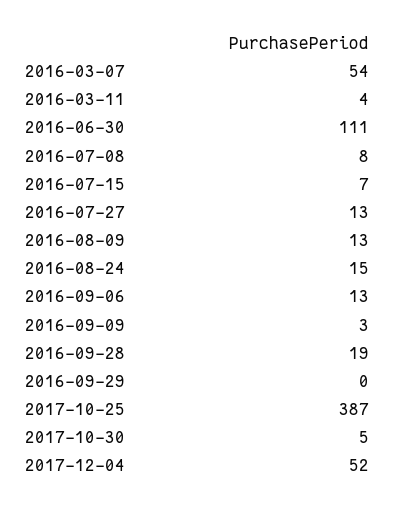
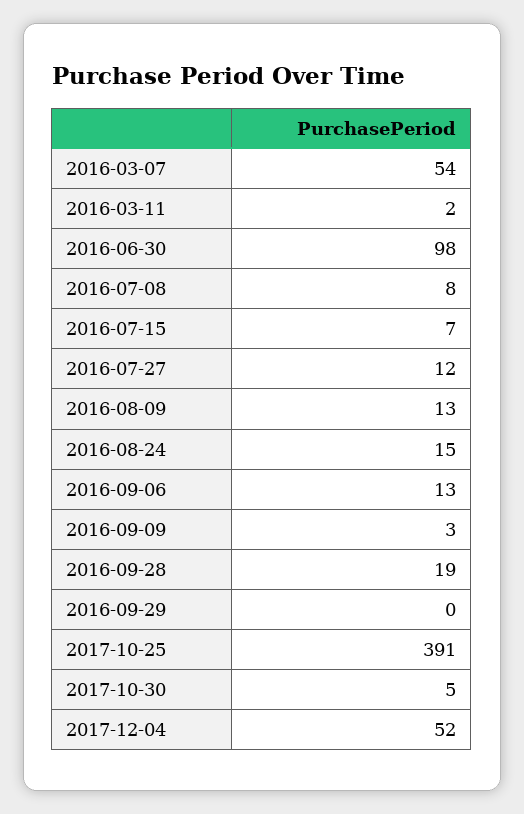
2016-03-11: 4 -> 2
2016-06-30: 111 -> 98
2016-07-27: 13 -> 12
2017-10-25: 387 -> 391

